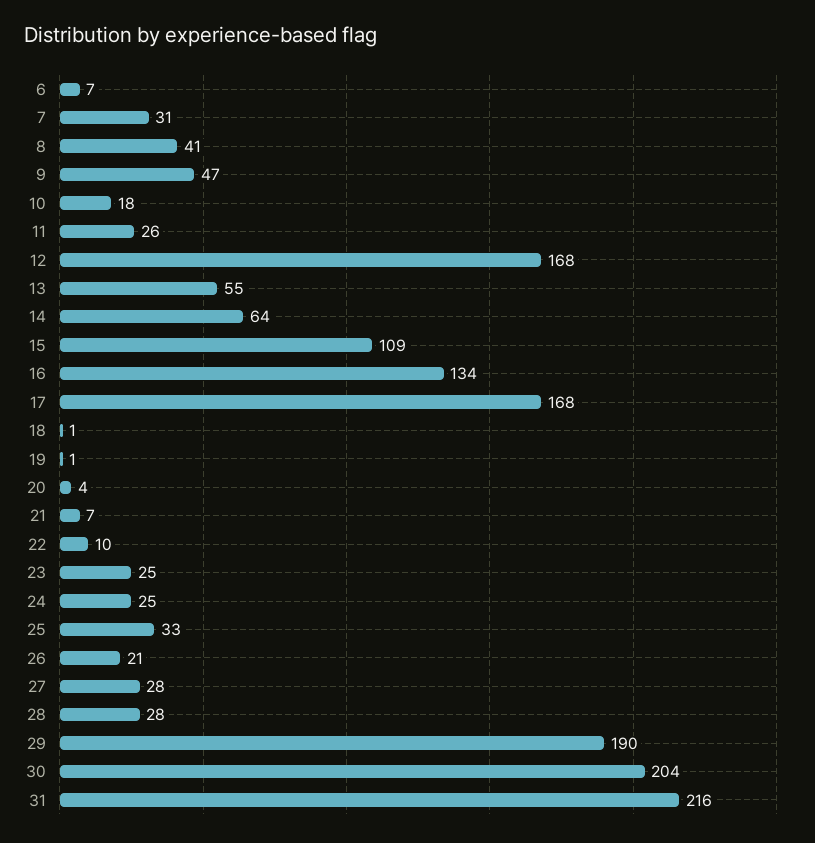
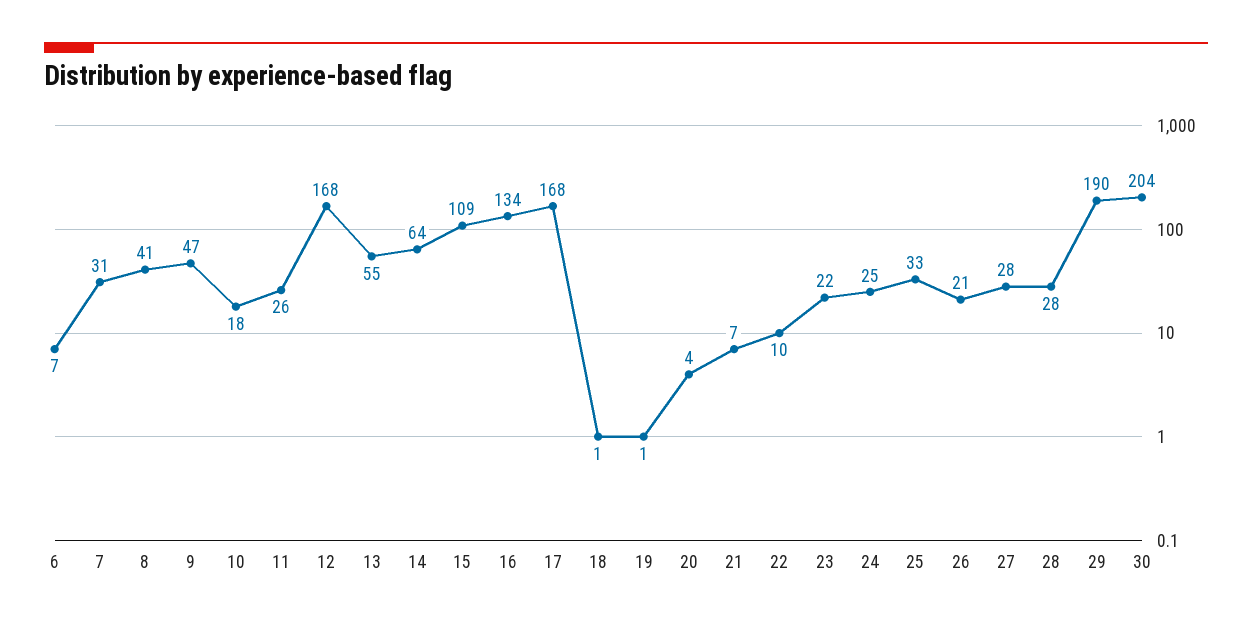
23: 25 -> 22
31: 216 -> none

